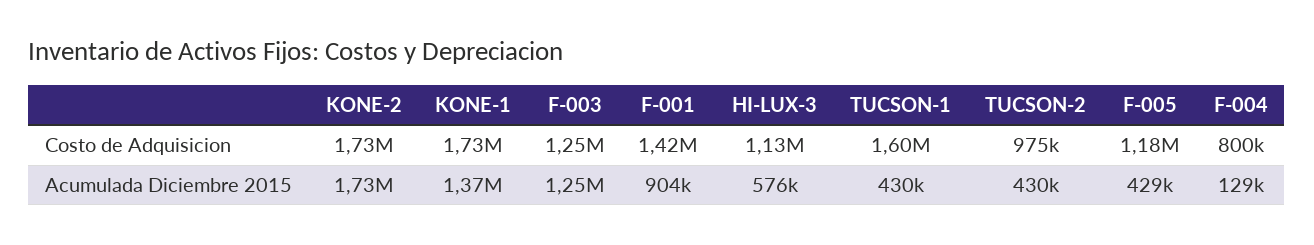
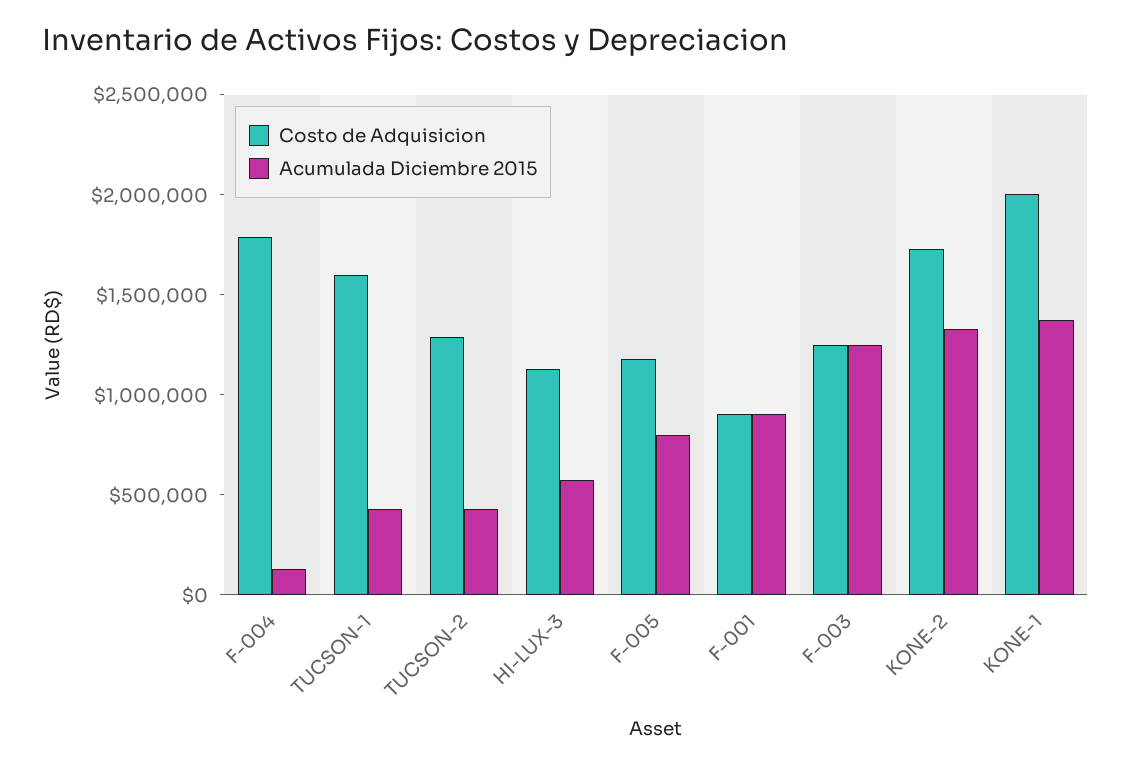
Costo de Adquisicion, KONE-1: 1730000 -> 2000000
Costo de Adquisicion, F-001: 1420000 -> 900000
Costo de Adquisicion, TUCSON-2: 975000 -> 1300000
Costo de Adquisicion, F-004: 800000 -> 1800000
Acumulada Diciembre 2015, KONE-2: 1730000 -> 1300000
Acumulada Diciembre 2015, F-005: 429000 -> 800000

